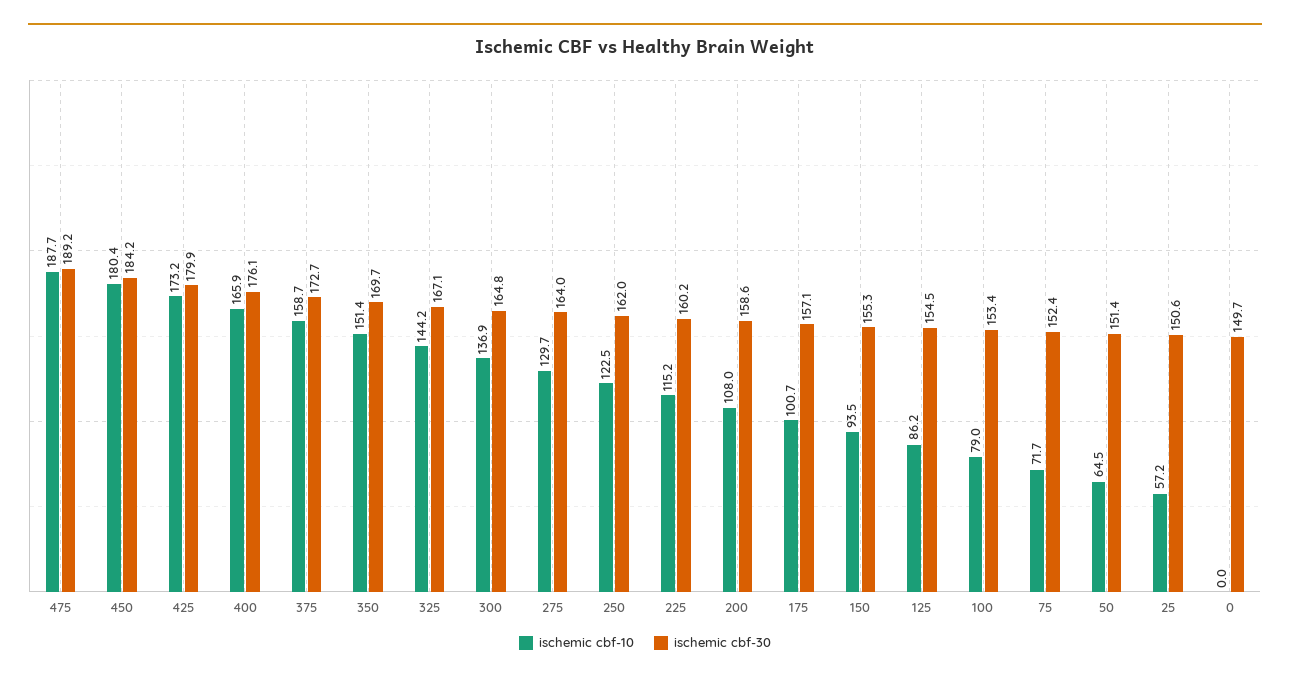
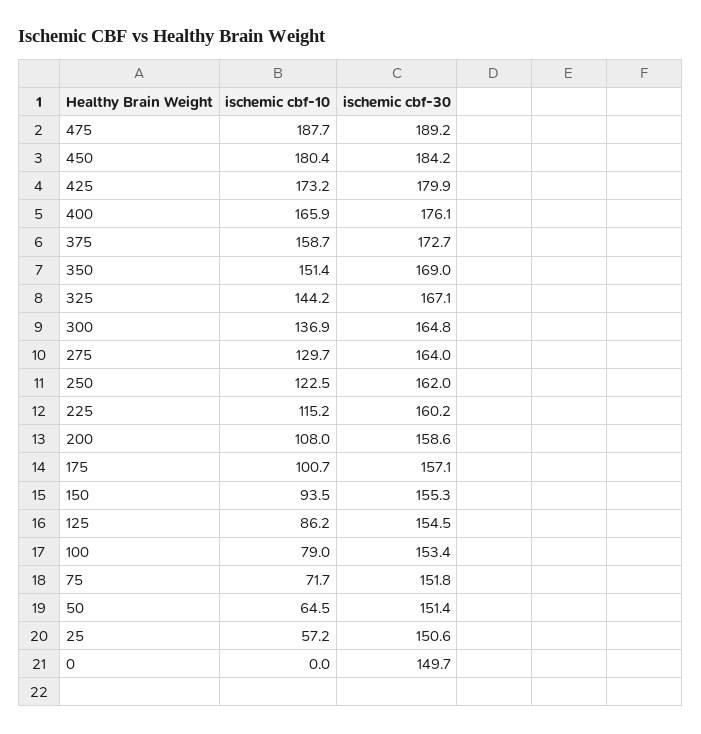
ischemic cbf-30, 350: 169.7 -> 169
ischemic cbf-30, 75: 152.4 -> 151.8

